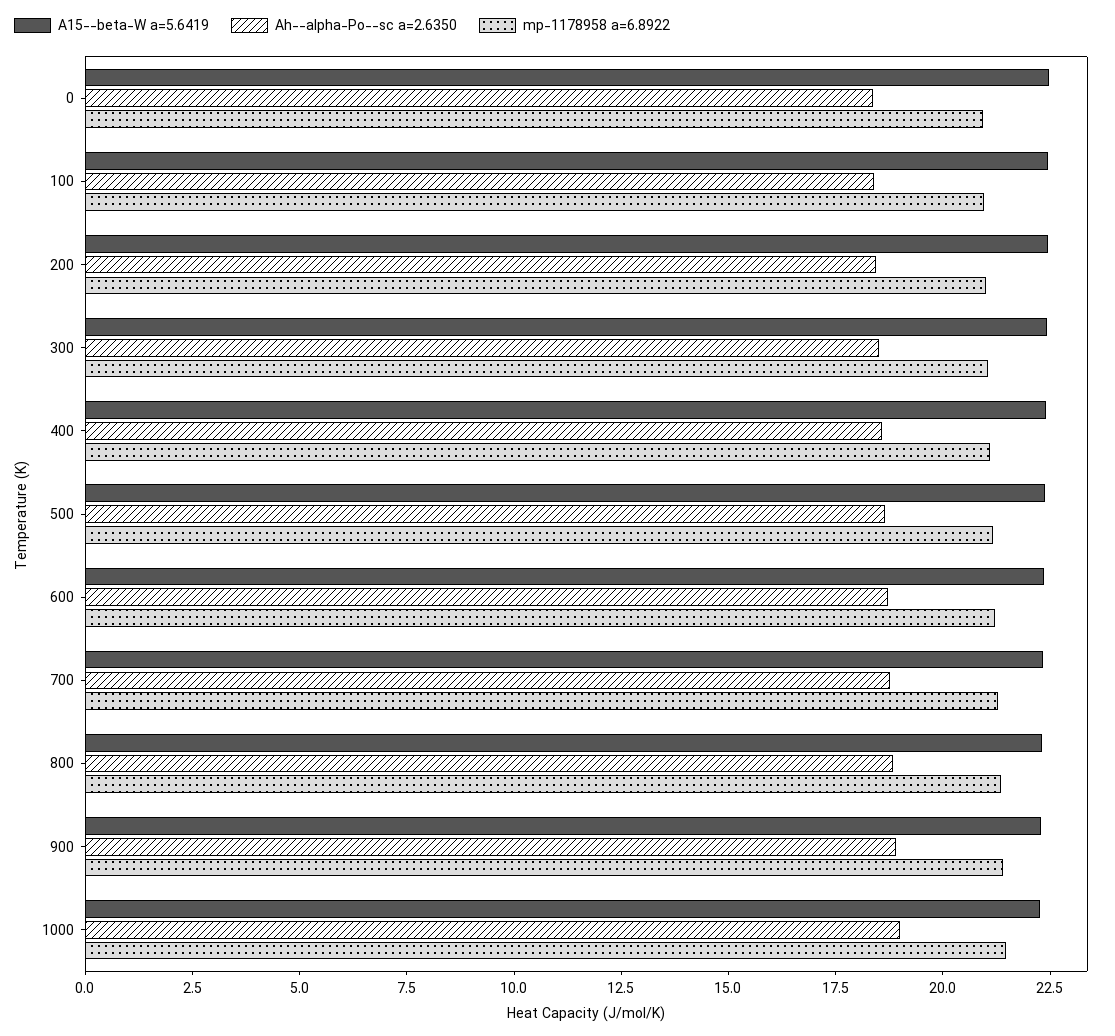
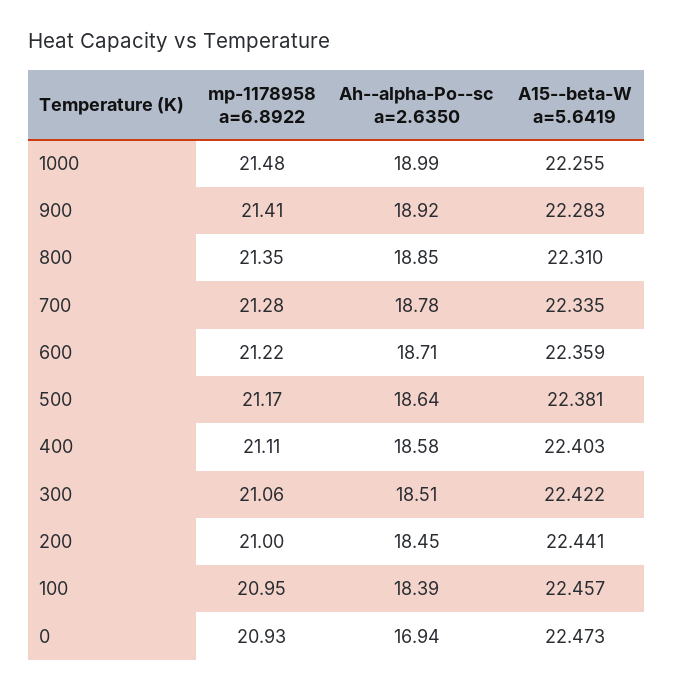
Ah--alpha-Po--sc a=2.6350, 0: 18.5 -> 16.94

